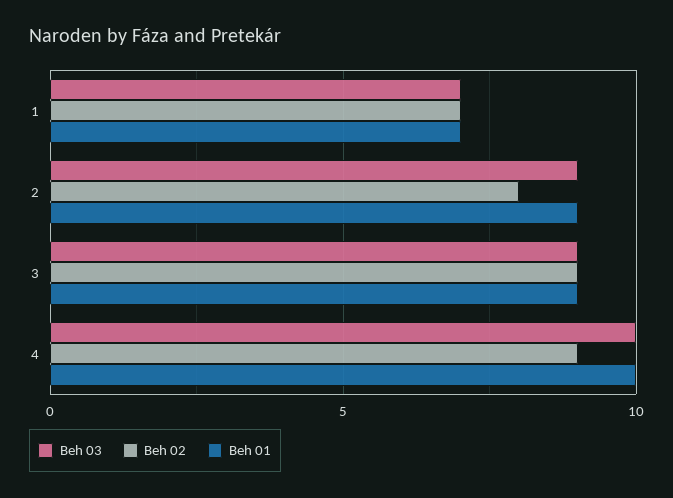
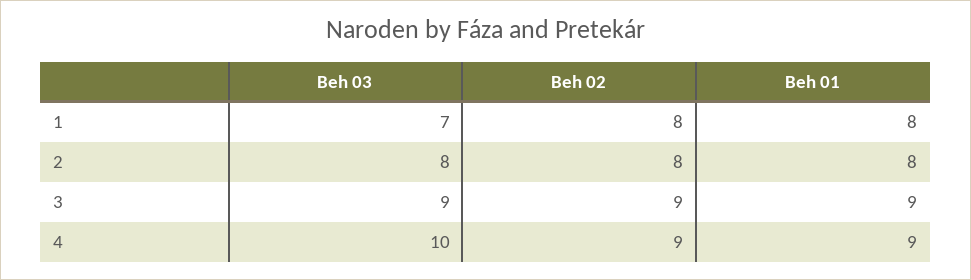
Beh 02, 1: 7 -> 8
Beh 01, 1: 7 -> 8
Beh 03, 2: 9 -> 8
Beh 01, 2: 9 -> 8
Beh 01, 4: 10 -> 9

